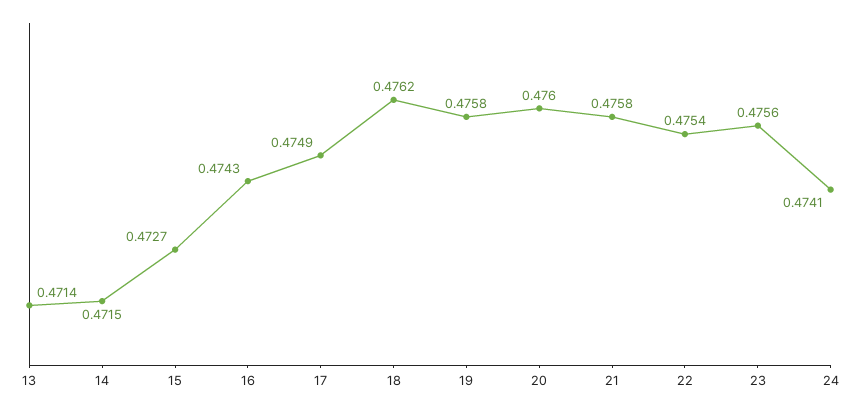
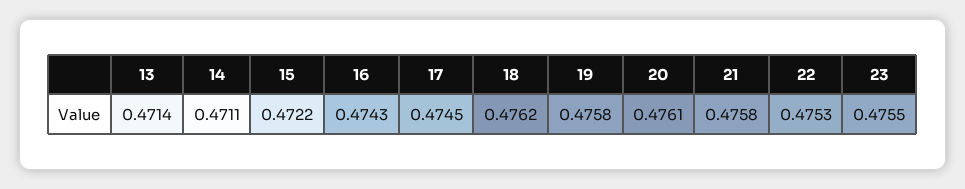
14: 0.4715 -> 0.4711
15: 0.4727 -> 0.4722
17: 0.4749 -> 0.4745
20: 0.476 -> 0.4761
22: 0.4754 -> 0.4753
23: 0.4756 -> 0.4755
24: 0.4741 -> none

